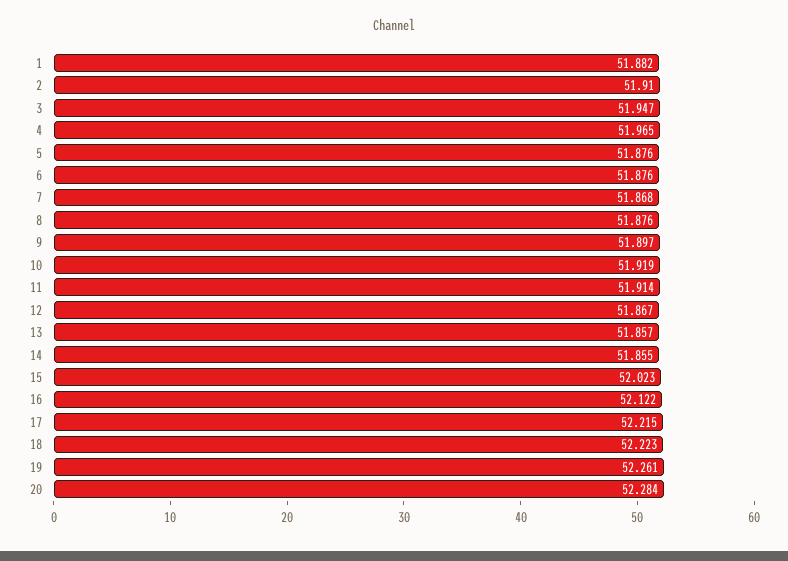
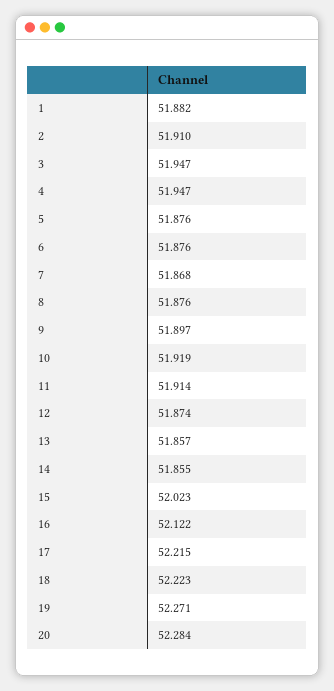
4: 51.965 -> 51.947
12: 51.867 -> 51.874
19: 52.261 -> 52.271

